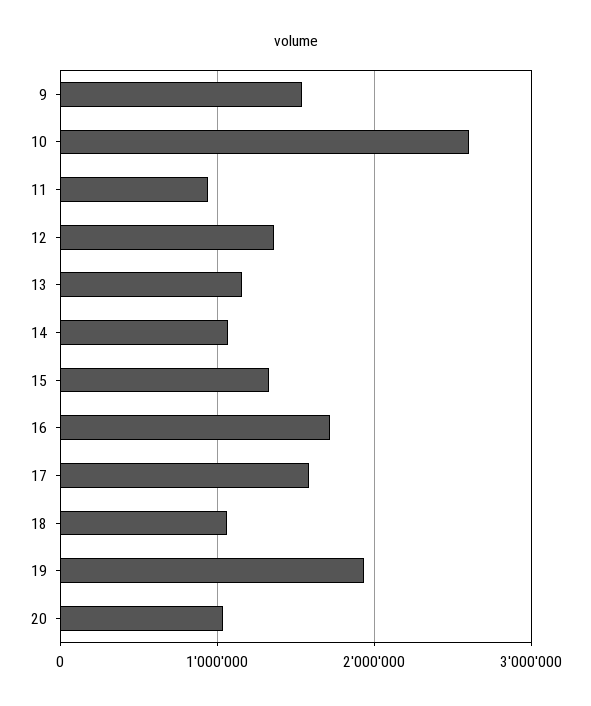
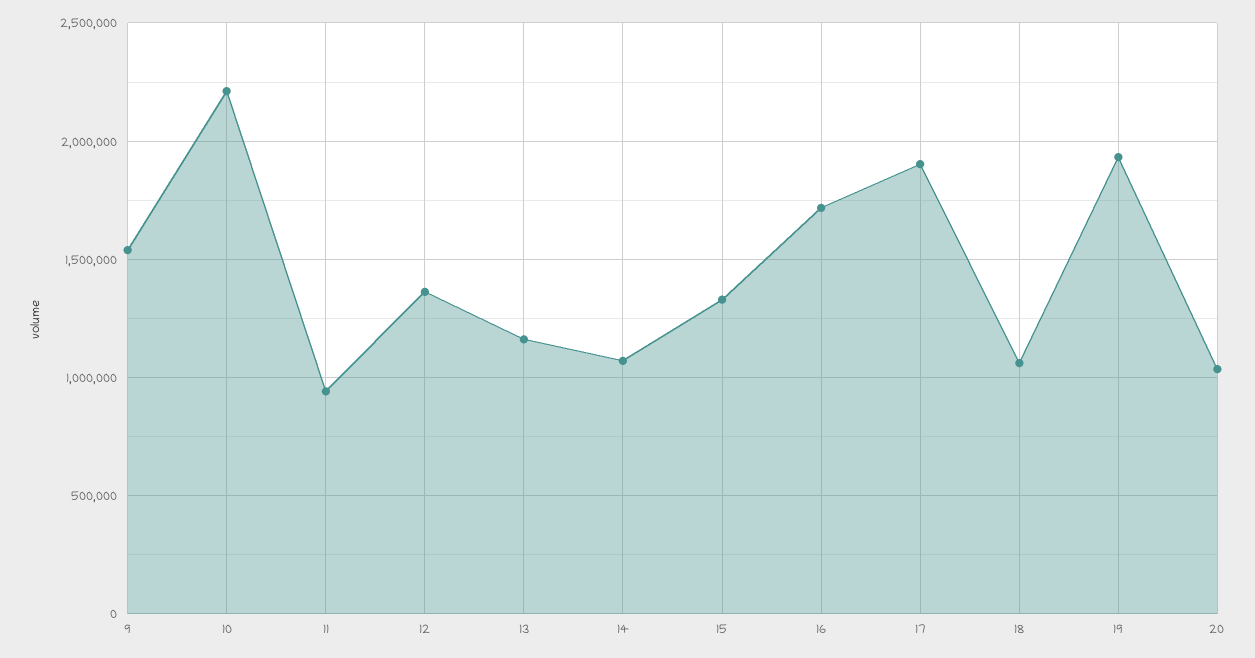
10: 2600000 -> 2200000
17: 1600000 -> 1900000

